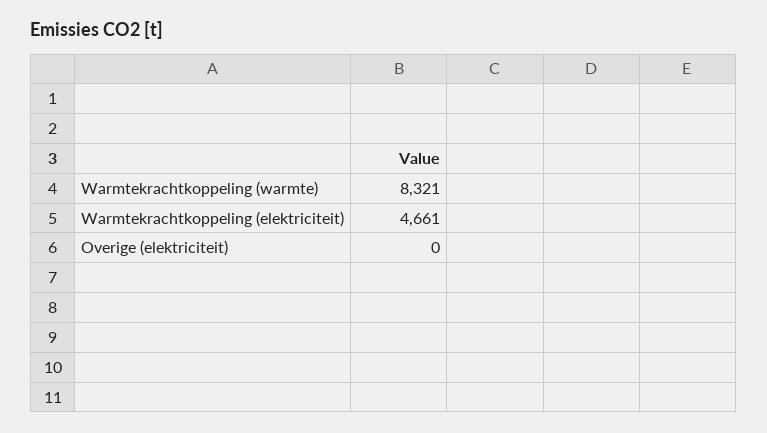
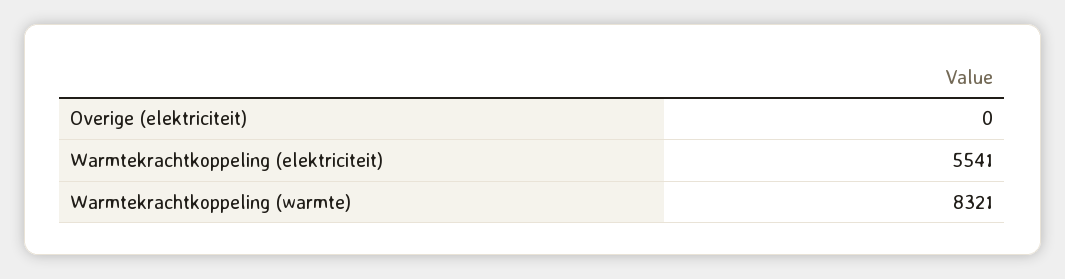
Warmtekrachtkoppeling (elektriciteit): 4661 -> 5541

